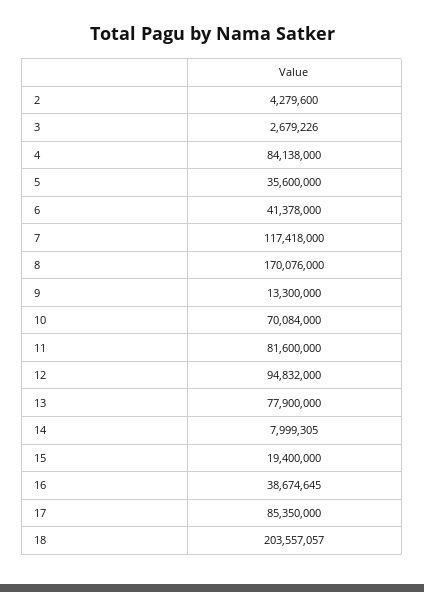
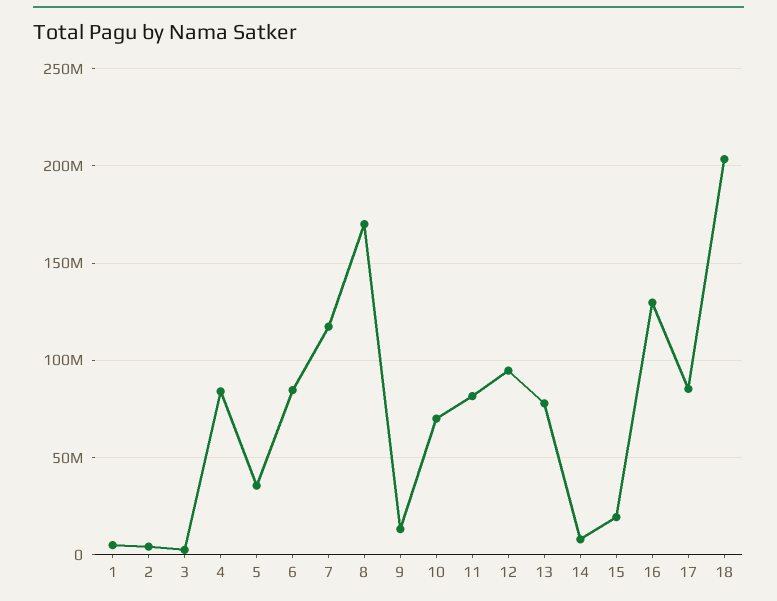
6: 41378000 -> 85000000
16: 38674645 -> 130000000
1: none -> 5000000

